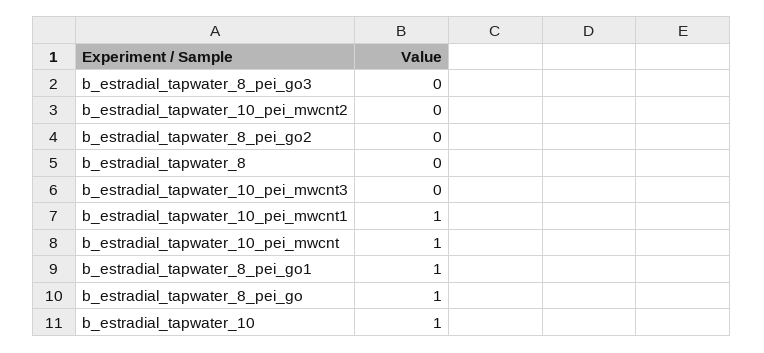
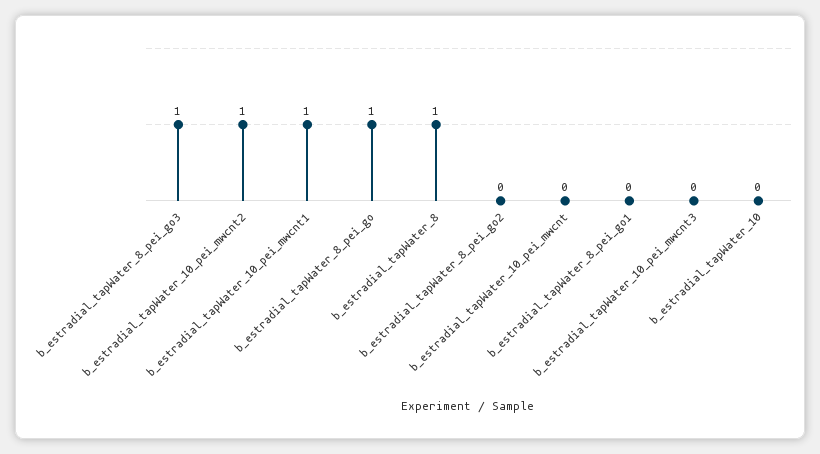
b_estradial_tapwater_8_pei_go3: 0 -> 1
b_estradial_tapwater_10_pei_mwcnt2: 0 -> 1
b_estradial_tapwater_8: 0 -> 1
b_estradial_tapwater_10_pei_mwcnt: 1 -> 0
b_estradial_tapwater_8_pei_go1: 1 -> 0
b_estradial_tapwater_10: 1 -> 0

